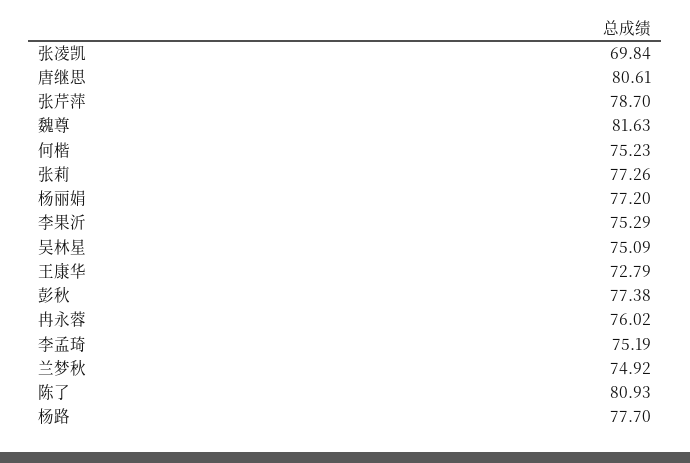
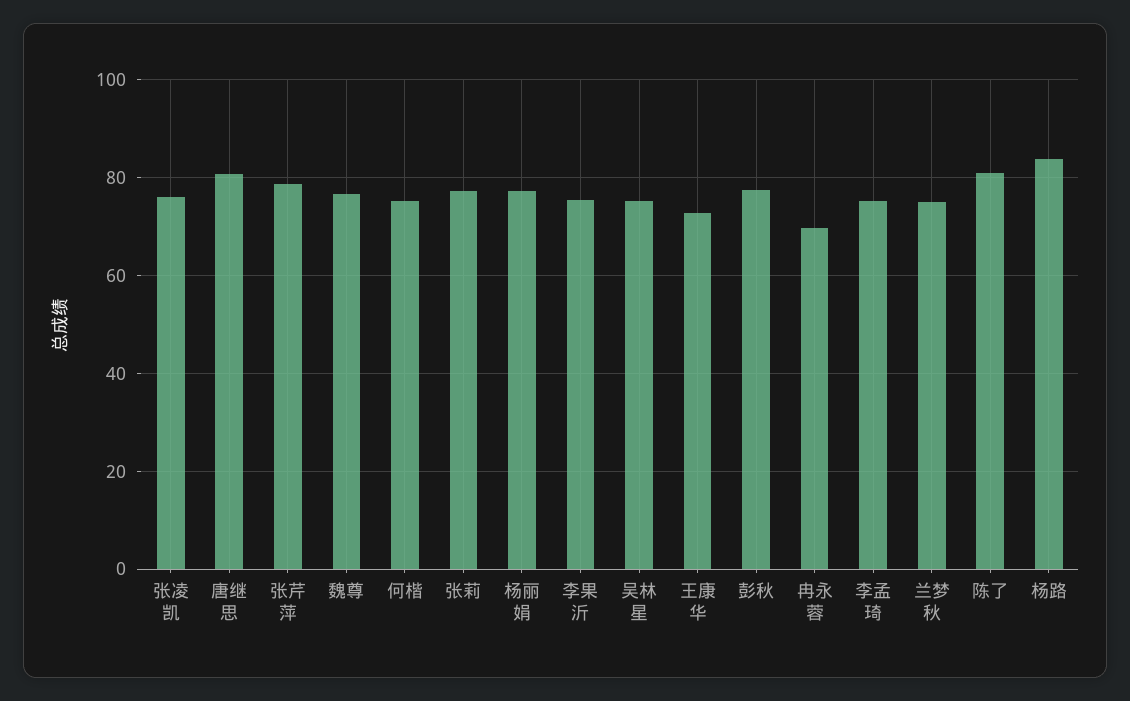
张凌凯: 69.84 -> 76
魏尊: 81.63 -> 76
冉永蓉: 76.02 -> 70
杨路: 77.7 -> 84

